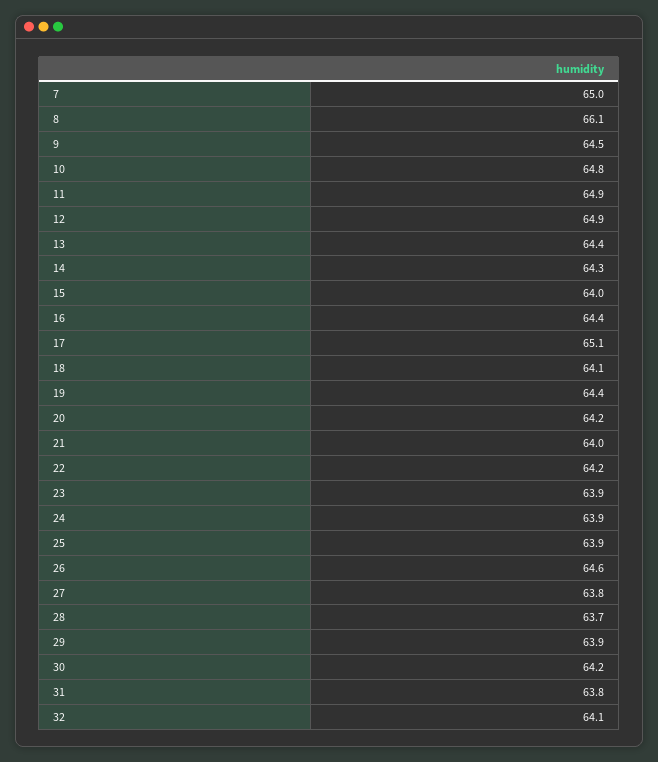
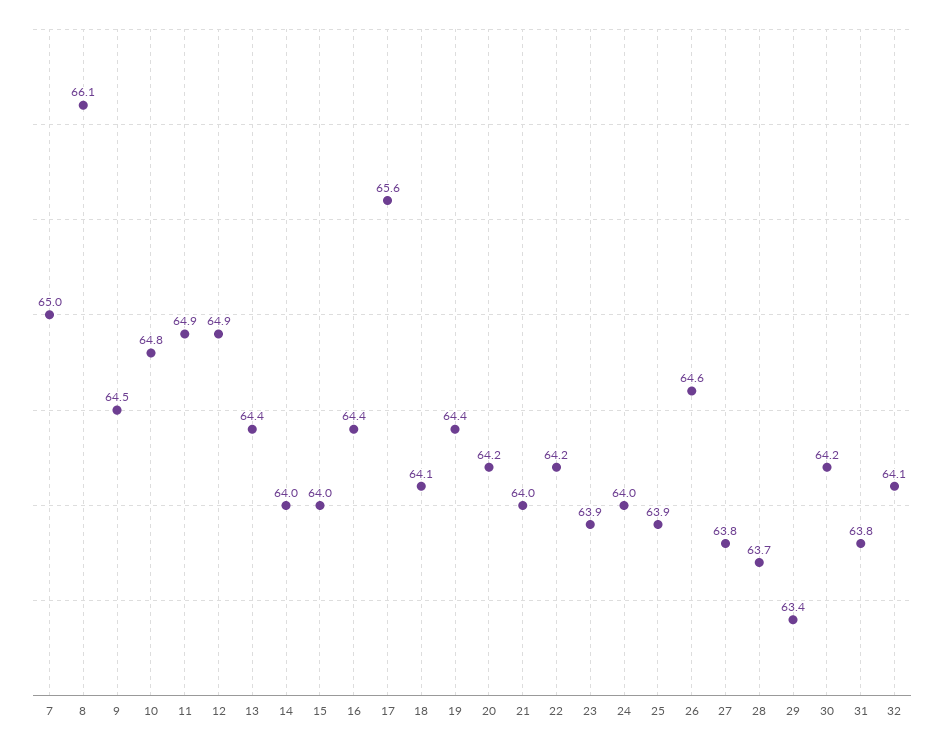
14: 64.3 -> 64
17: 65.1 -> 65.6
24: 63.9 -> 64
29: 63.9 -> 63.4

